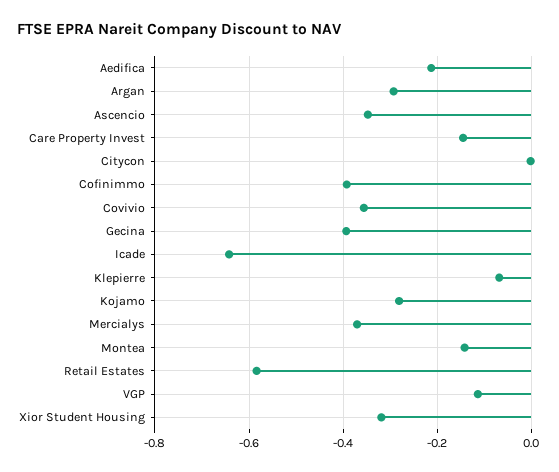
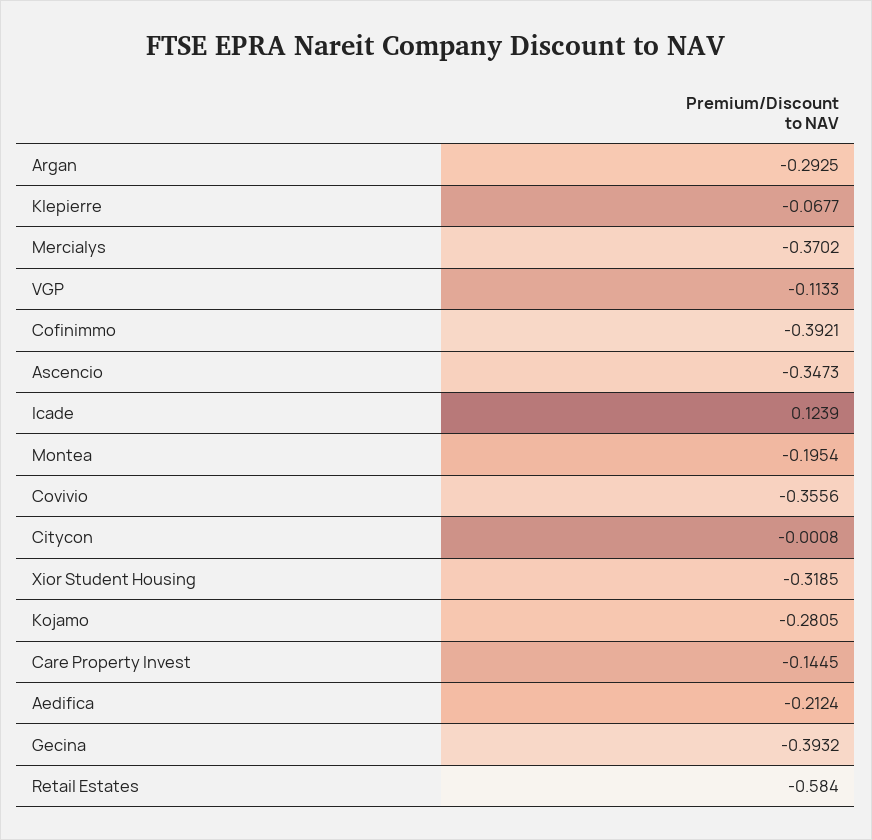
Icade: -0.64 -> 0.1239
Montea: -0.14 -> -0.1954

